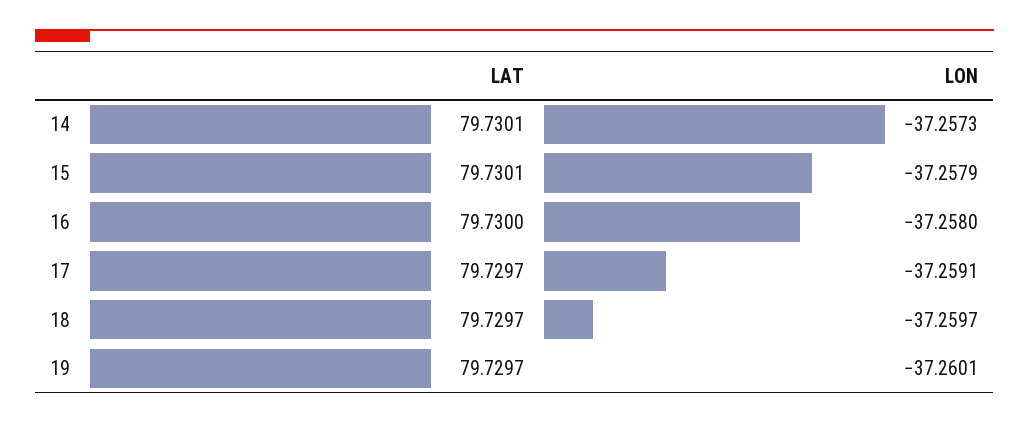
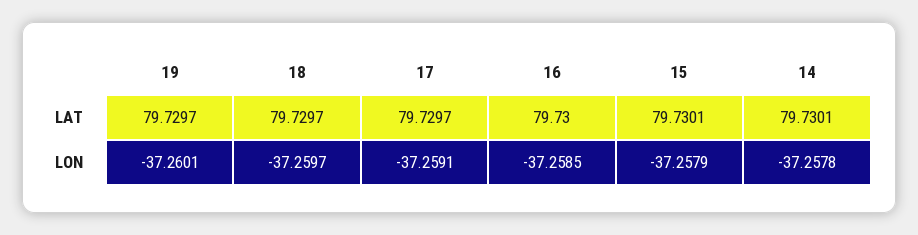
LON, 14: -37.2573 -> -37.2578
LON, 16: -37.258 -> -37.2585

